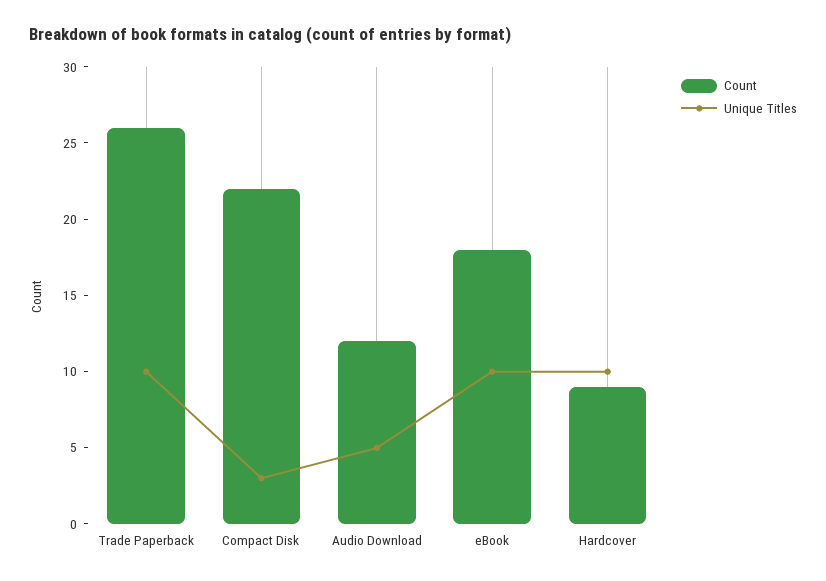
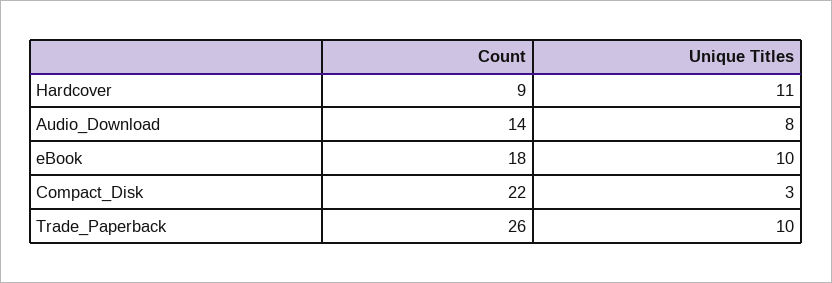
Count, Audio Download: 12 -> 14
Unique Titles, Audio Download: 5 -> 8
Unique Titles, Hardcover: 10 -> 11

